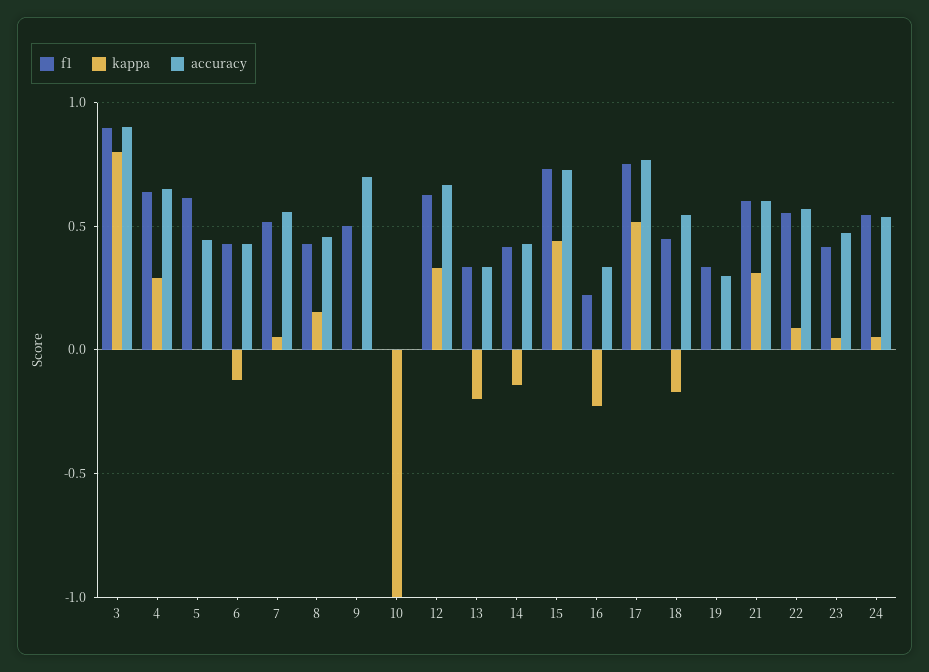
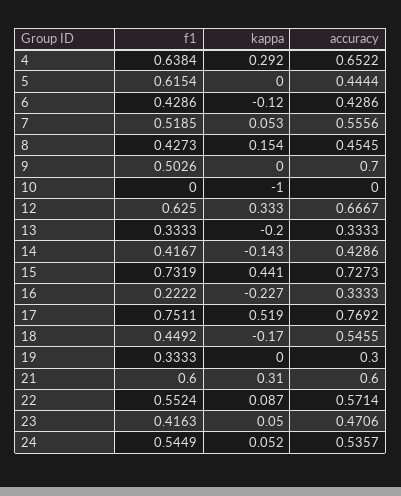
f1, 3: 0.9 -> none
kappa, 3: 0.8 -> none
accuracy, 3: 0.9 -> none

